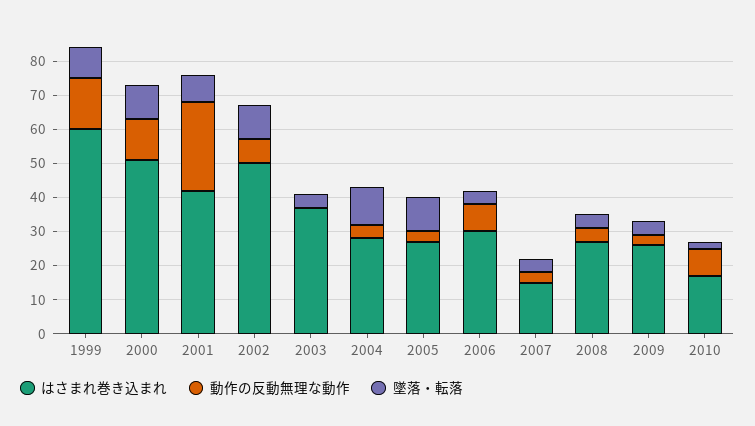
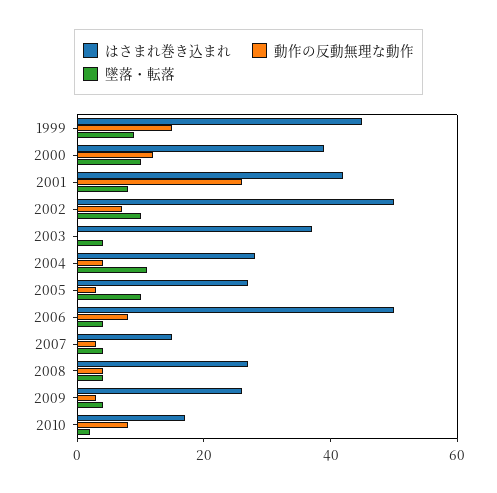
はさまれ巻き込まれ, 1999: 60 -> 45
はさまれ巻き込まれ, 2000: 50 -> 40
はさまれ巻き込まれ, 2006: 30 -> 50

